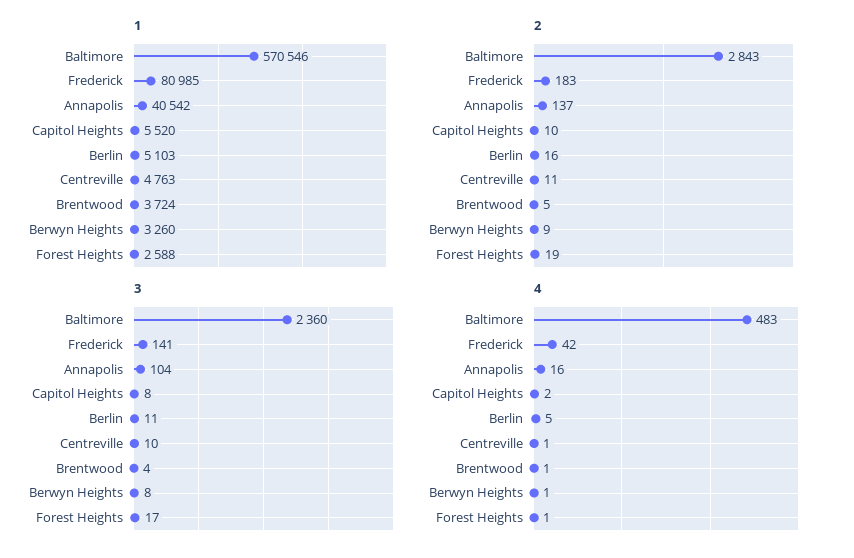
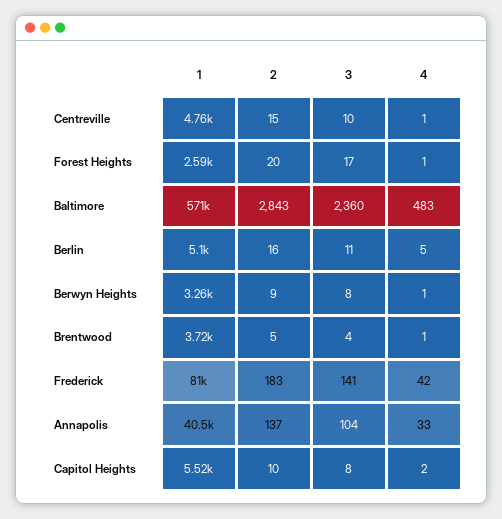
2, Centreville: 11 -> 15
2, Forest Heights: 19 -> 20
4, Annapolis: 16 -> 33

